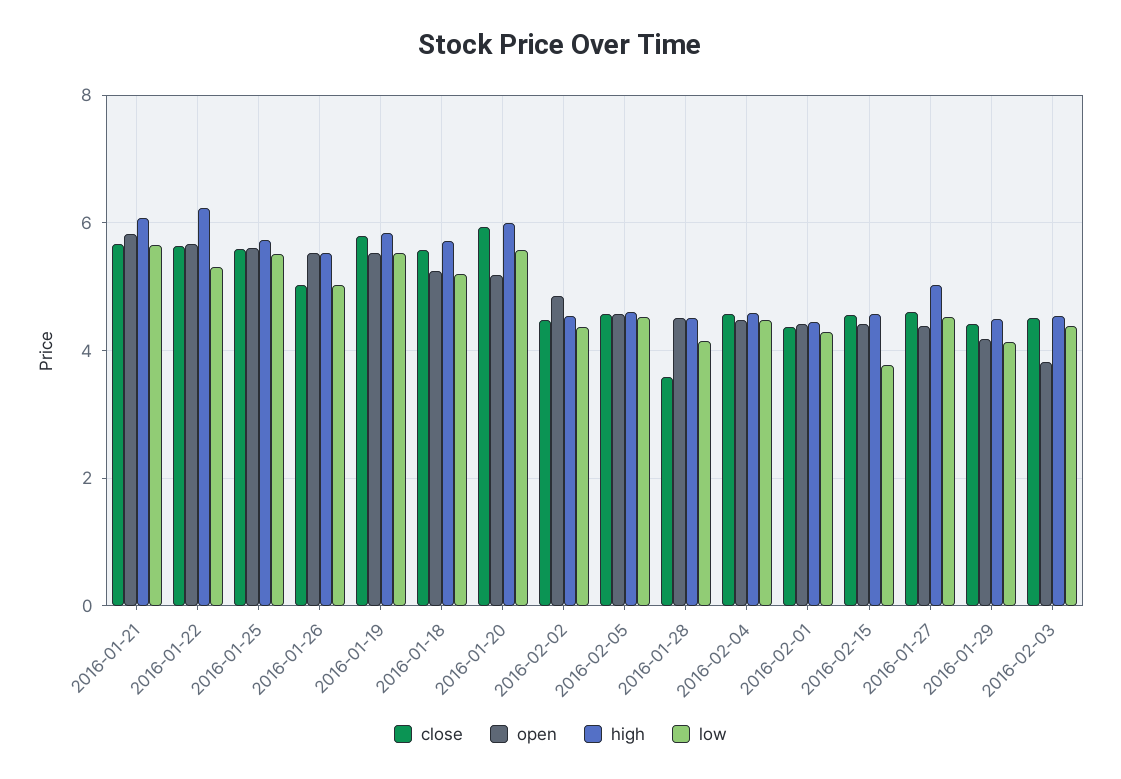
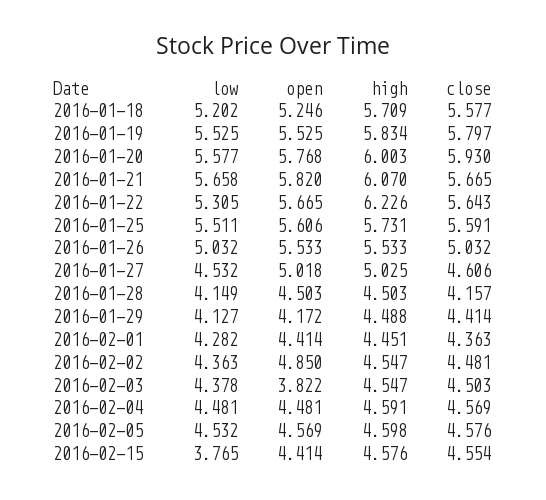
open, 2016-01-20: 5.2 -> 5.768
close, 2016-01-28: 3.6 -> 4.157
open, 2016-01-27: 4.4 -> 5.018

